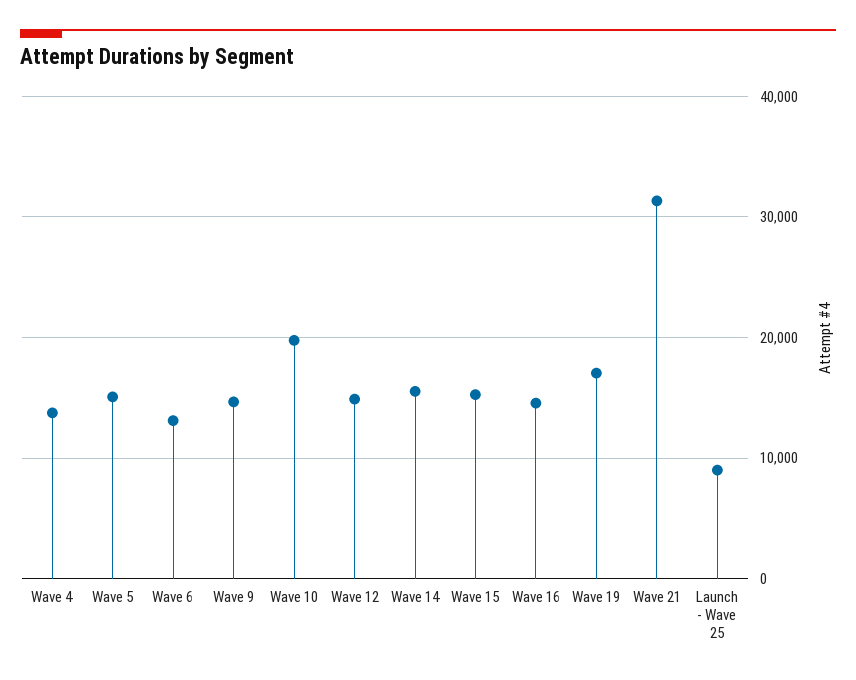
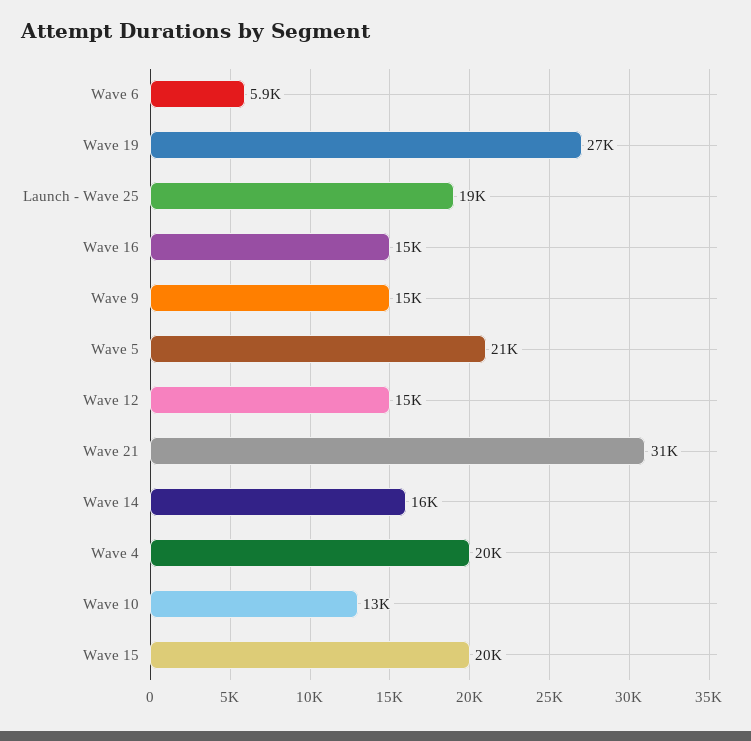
Wave 4: 14000 -> 20000
Wave 5: 15000 -> 21000
Wave 6: 13000 -> 5900
Wave 10: 20000 -> 13000
Wave 15: 15000 -> 20000
Wave 19: 17000 -> 27000
Launch - Wave 25: 9000 -> 19000

